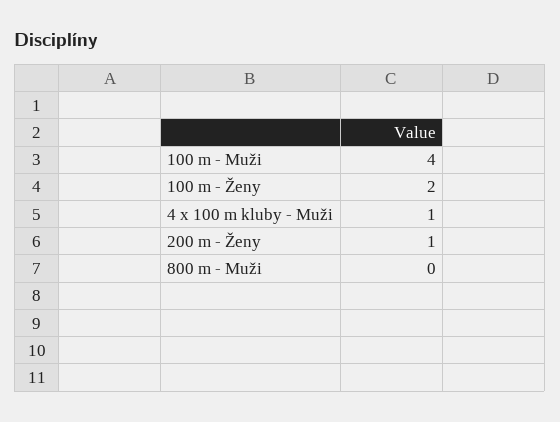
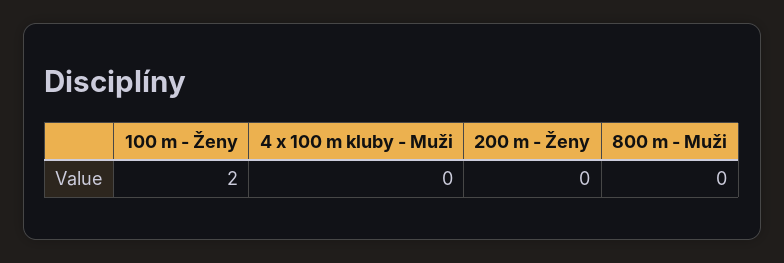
100 m - Muži: 4 -> none
4 x 100 m kluby - Muži: 1 -> 0
200 m - Ženy: 1 -> 0

